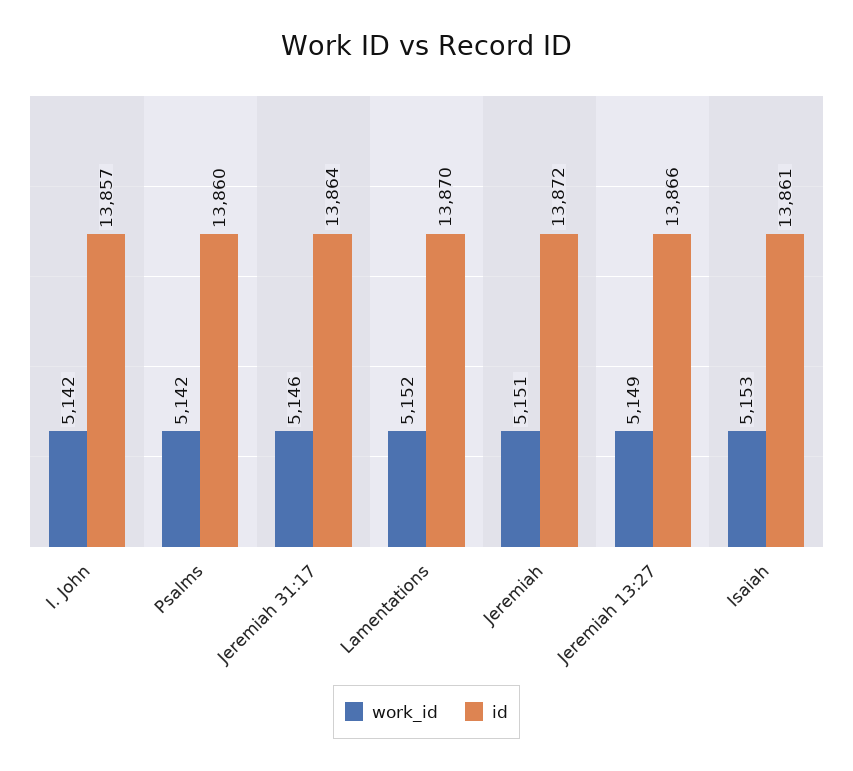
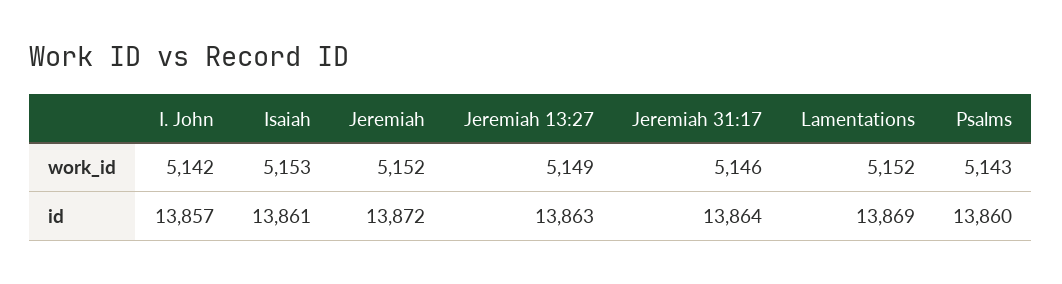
work_id, Psalms: 5142 -> 5143
id, Lamentations: 13870 -> 13869
work_id, Jeremiah: 5151 -> 5152
id, Jeremiah 13:27: 13866 -> 13863

